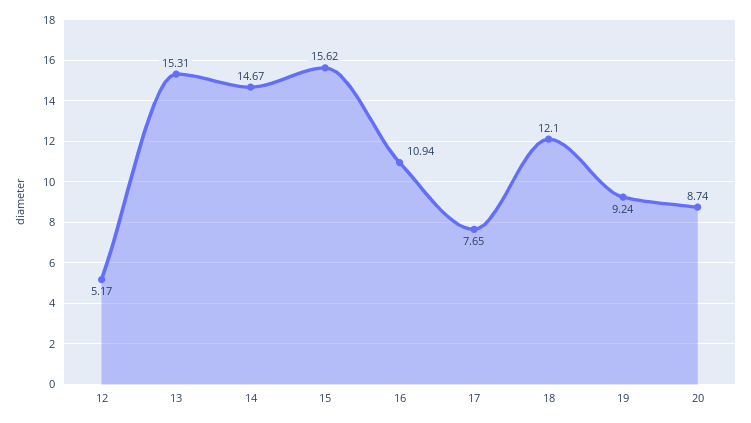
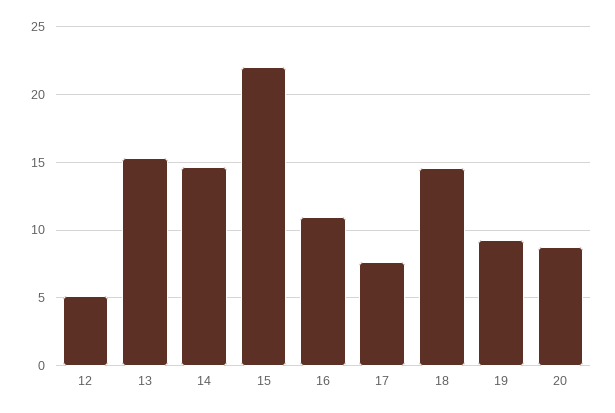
15: 15.62 -> 22
18: 12.1 -> 14.5

